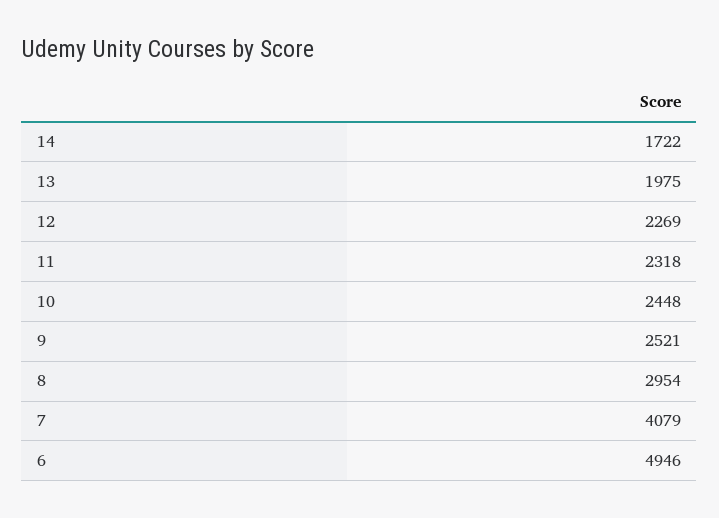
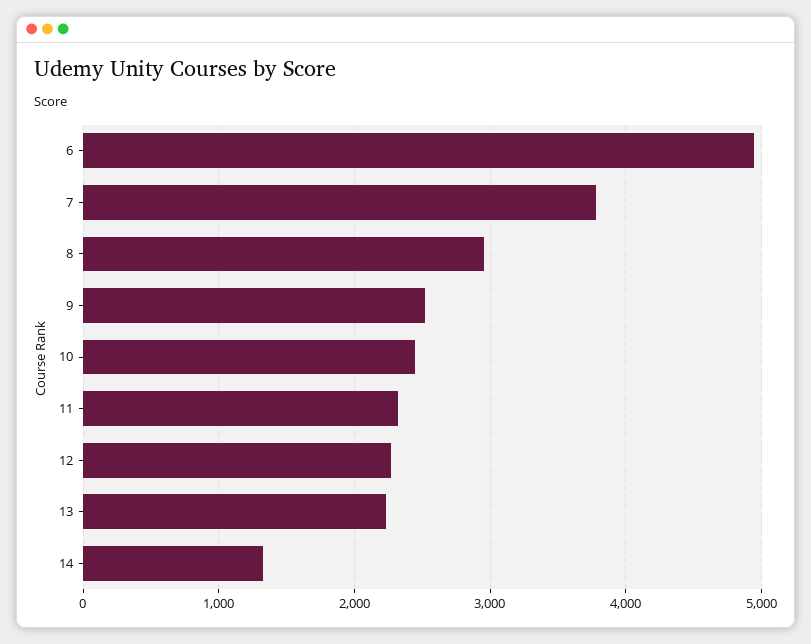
14: 1722 -> 1300
13: 1975 -> 2200
7: 4079 -> 3800

